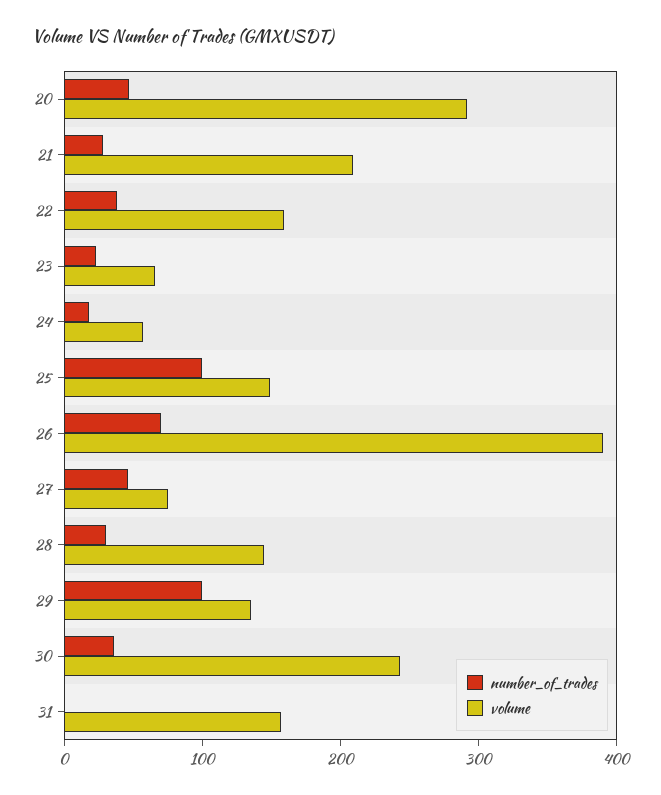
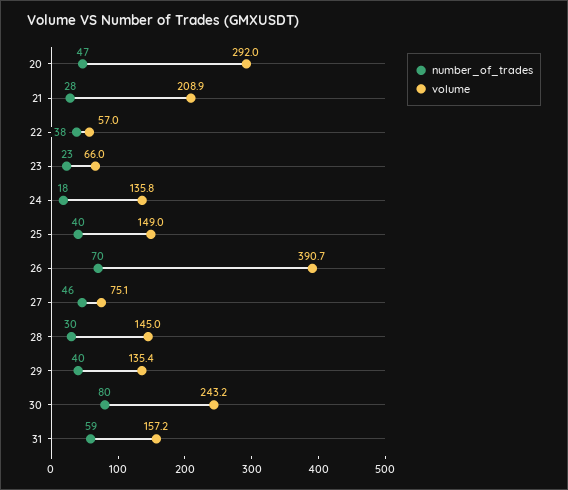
volume, 22: 160 -> 57
volume, 24: 60 -> 135.8
number_of_trades, 25: 100 -> 40
number_of_trades, 29: 100 -> 40
number_of_trades, 30: 40 -> 80
number_of_trades, 31: 0 -> 59

